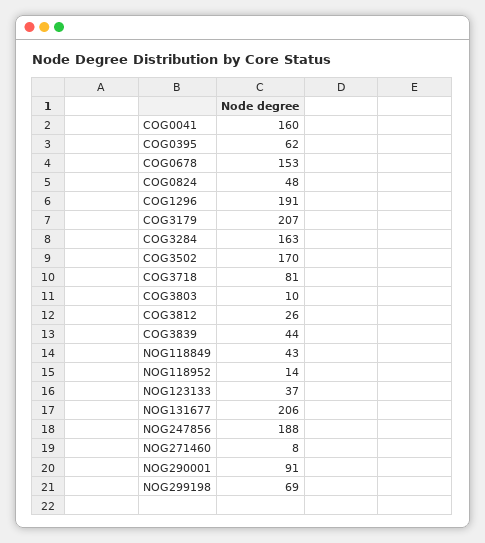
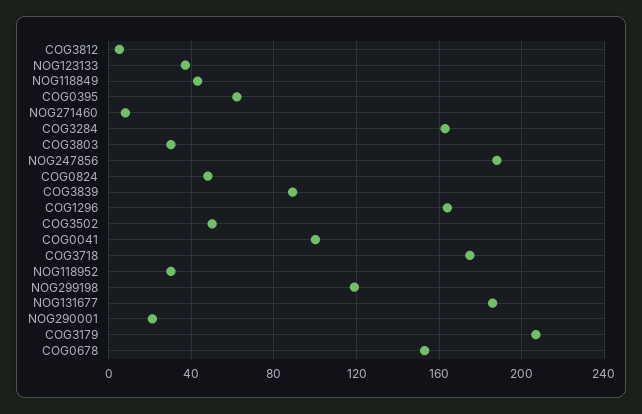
COG0041: 160 -> 100
COG1296: 191 -> 165
COG3502: 170 -> 50
COG3718: 81 -> 175
COG3803: 10 -> 30
COG3812: 26 -> 5
COG3839: 44 -> 90
NOG118952: 14 -> 30
NOG131677: 206 -> 185
NOG290001: 91 -> 20
NOG299198: 69 -> 120

